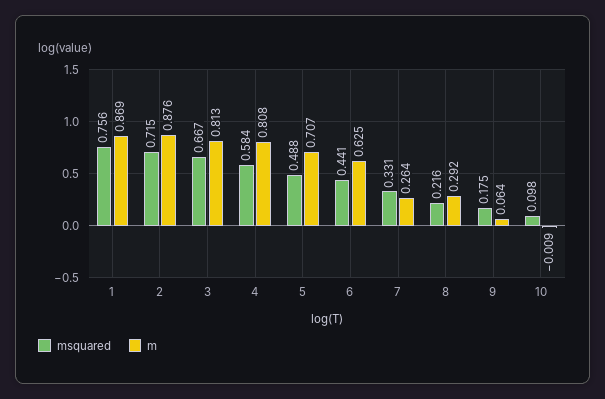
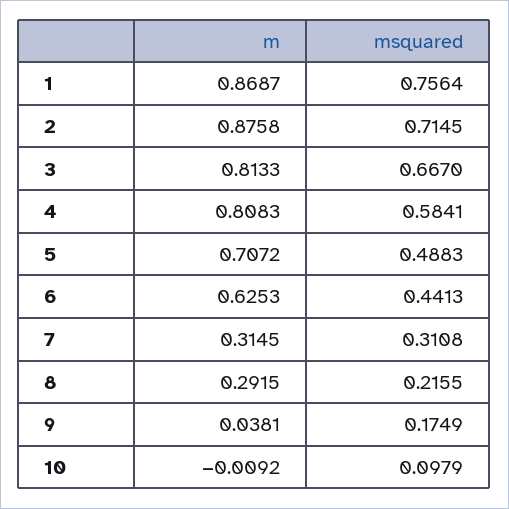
msquared, 7: 0.331 -> 0.3108
m, 7: 0.264 -> 0.3145
m, 9: 0.064 -> 0.0381

